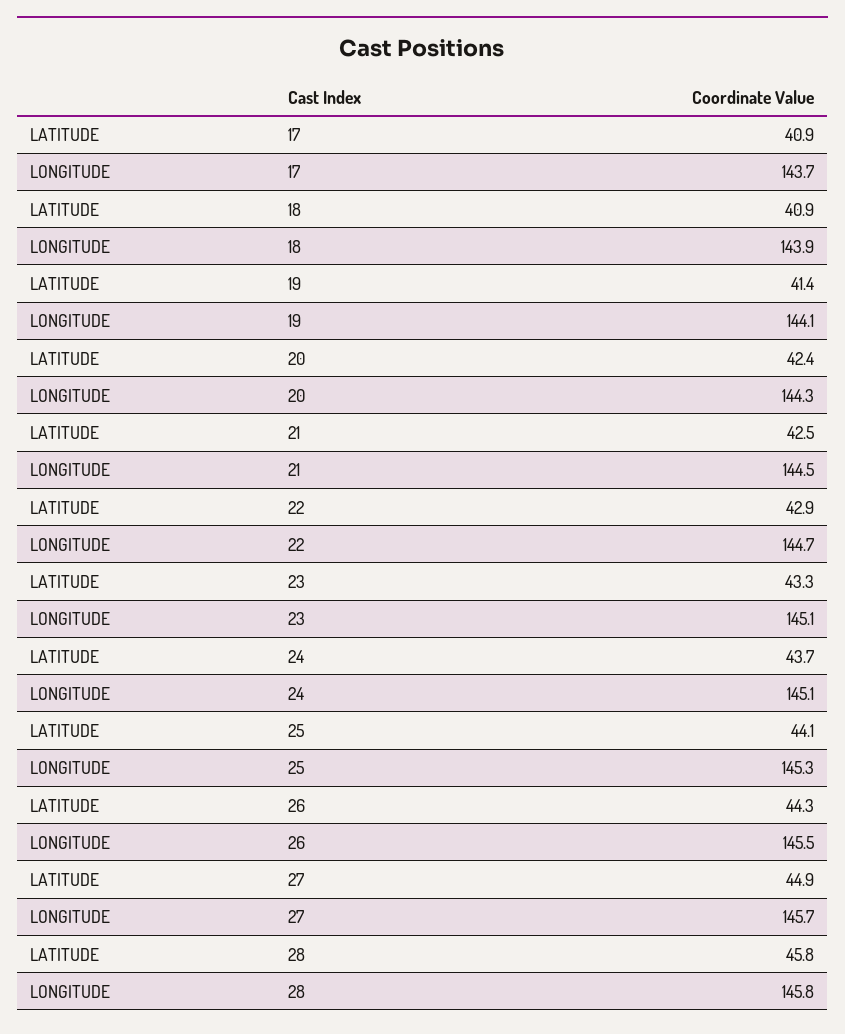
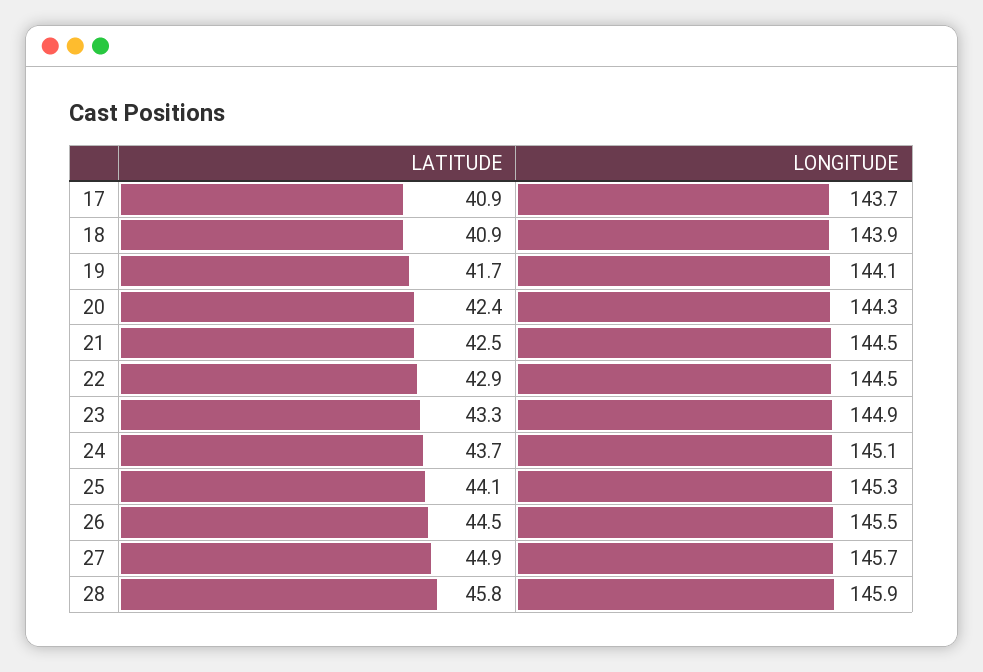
LATITUDE, 19: 41.4 -> 41.7
LONGITUDE, 22: 144.7 -> 144.5
LONGITUDE, 23: 145.1 -> 144.9
LATITUDE, 26: 44.3 -> 44.5
LONGITUDE, 28: 145.8 -> 145.9

